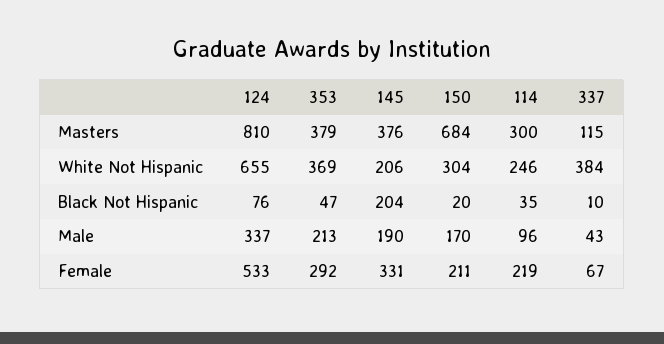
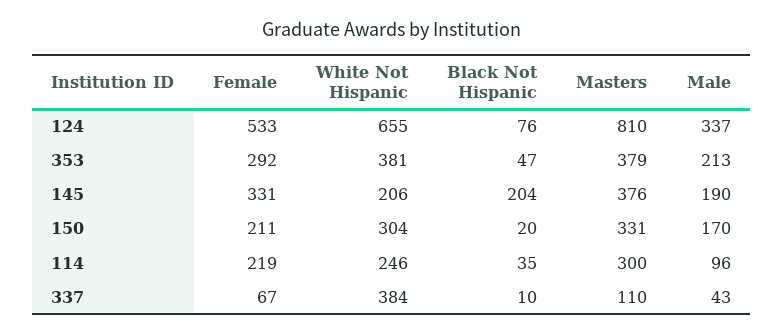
150, Masters: 684 -> 331
337, Masters: 115 -> 110
353, White Not Hispanic: 369 -> 381

